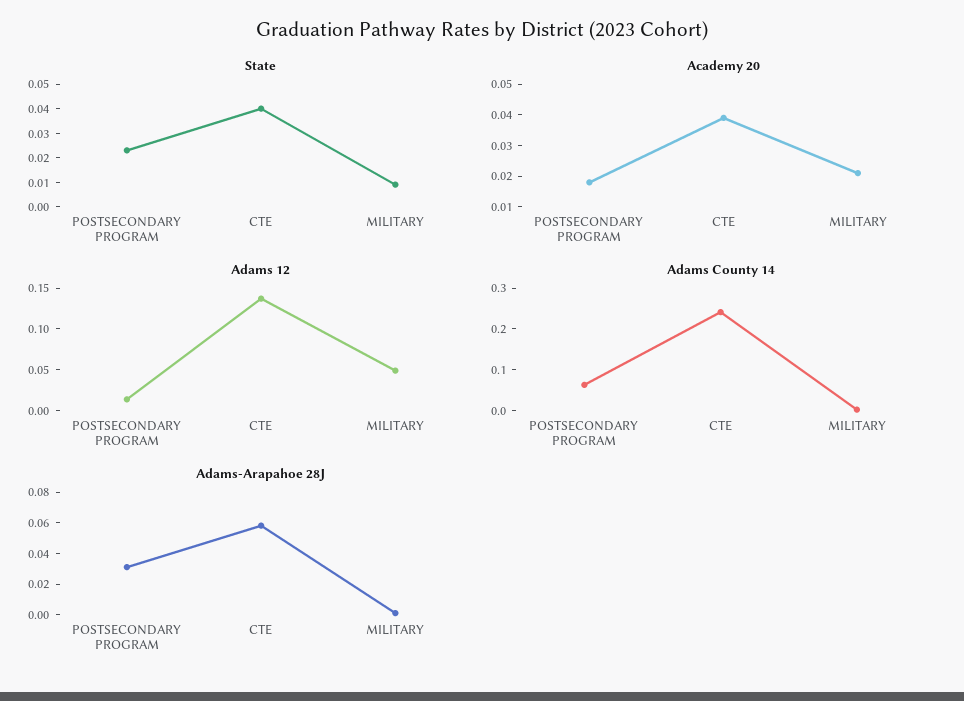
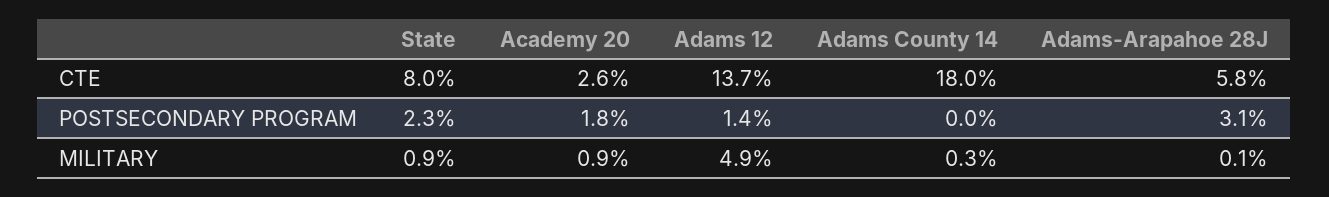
State, CTE: 0.04 -> 0.08
Academy 20, CTE: 0.04 -> 0.026
Academy 20, MILITARY: 0.02 -> 0.009
Adams County 14, POSTSECONDARY PROGRAM: 0.06 -> 0
Adams County 14, CTE: 0.24 -> 0.18

